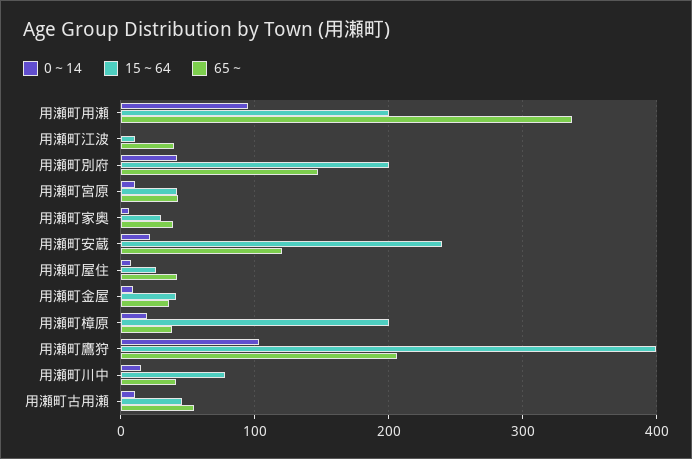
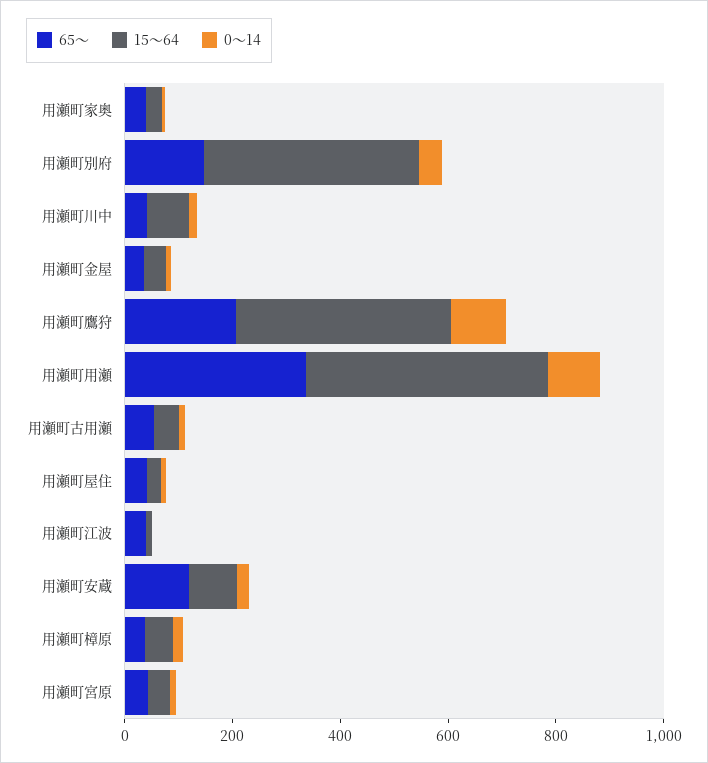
15～64, 用瀬町用瀬: 200 -> 450
15～64, 用瀬町別府: 200 -> 400
15～64, 用瀬町安蔵: 240 -> 100
15～64, 用瀬町樟原: 200 -> 50

